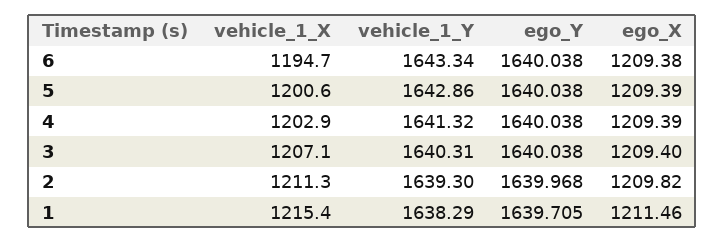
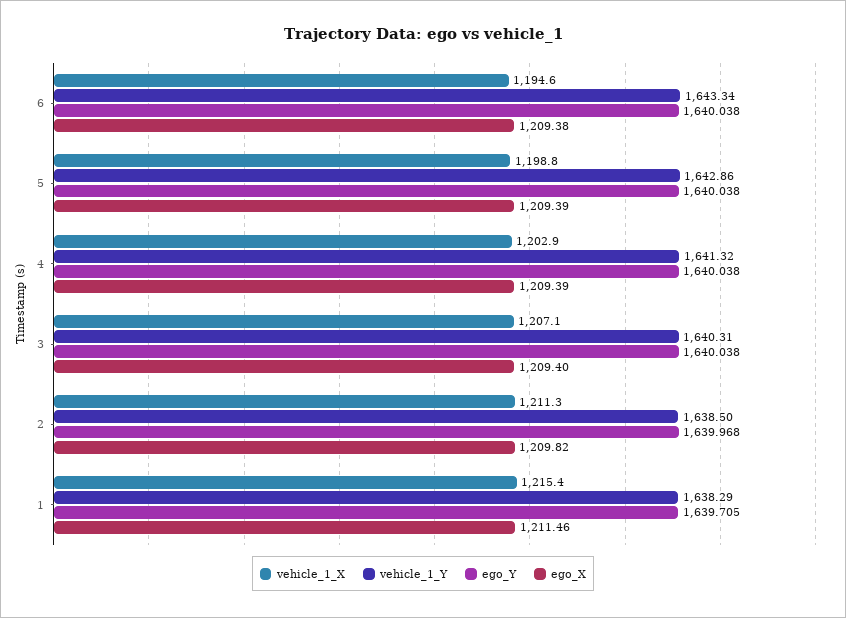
vehicle_1_X, 6: 1194.7 -> 1194.6
vehicle_1_X, 5: 1200.6 -> 1198.8
vehicle_1_Y, 2: 1639.3 -> 1638.5

